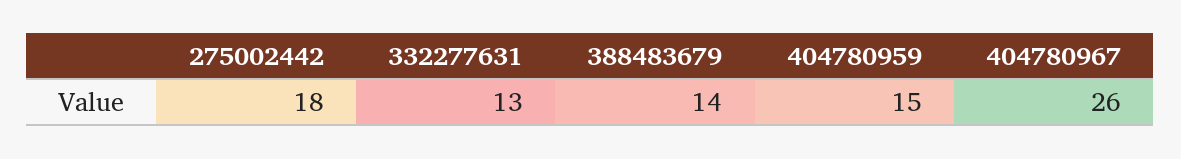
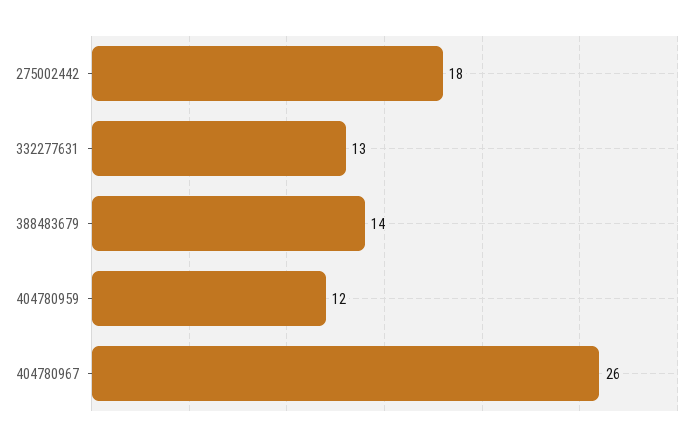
404780959: 15 -> 12

